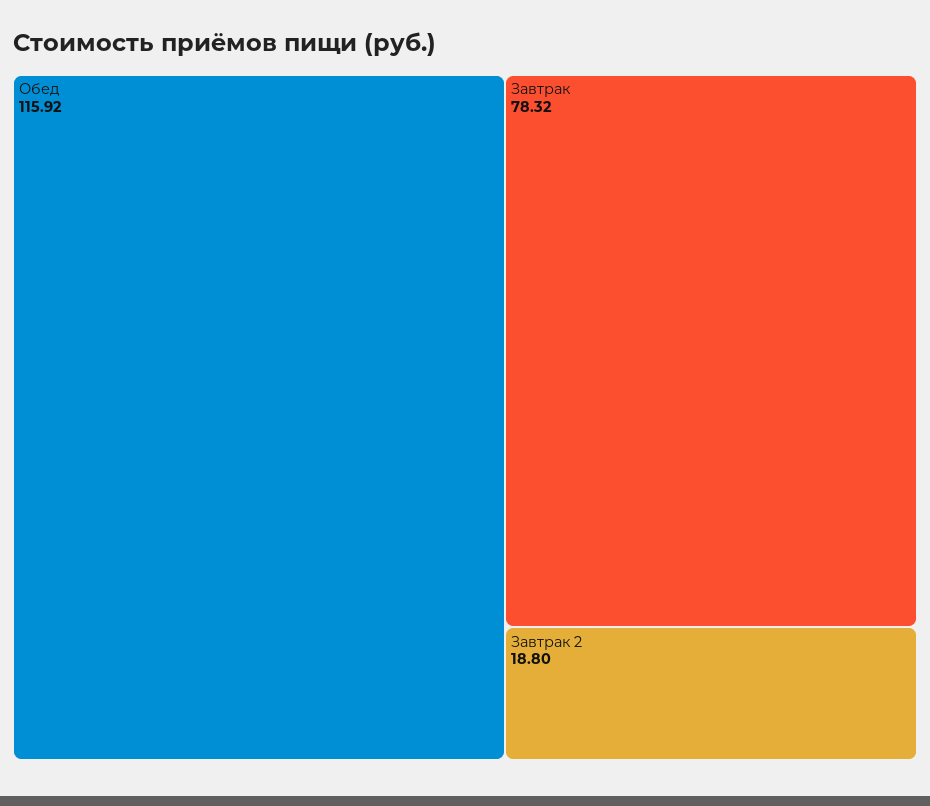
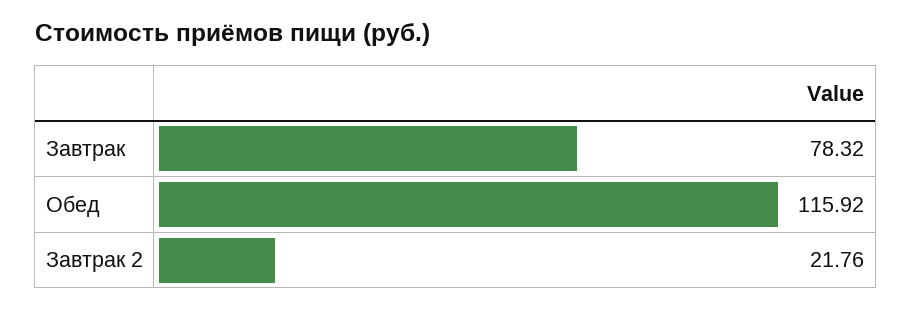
Завтрак 2: 18.8 -> 21.76

